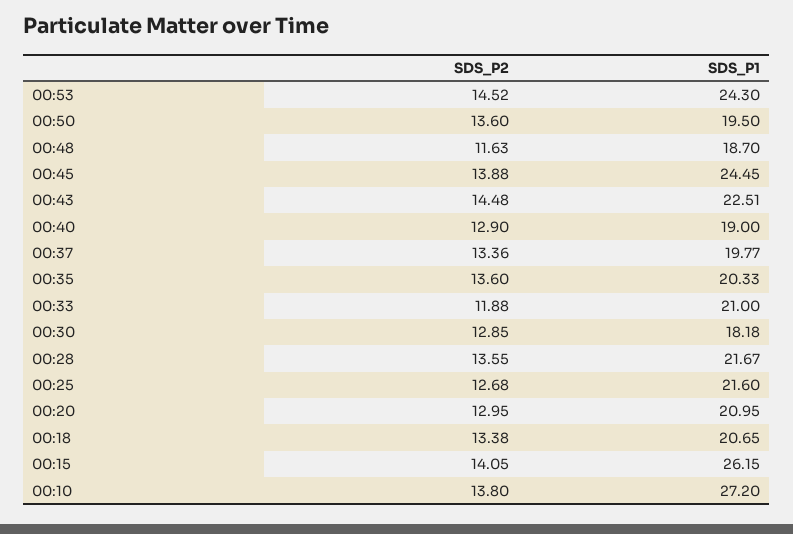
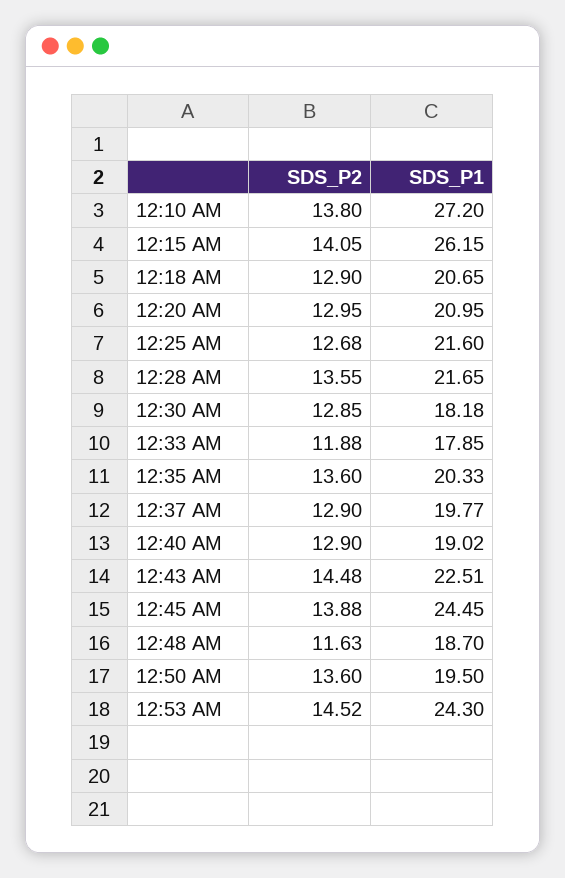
SDS_P1, 00:40: 19 -> 19.02
SDS_P2, 00:37: 13.36 -> 12.9
SDS_P1, 00:33: 21 -> 17.85
SDS_P1, 00:28: 21.67 -> 21.65
SDS_P2, 00:18: 13.38 -> 12.9

